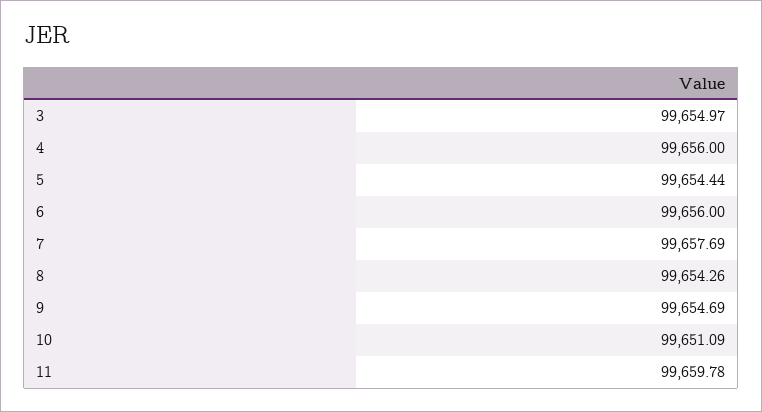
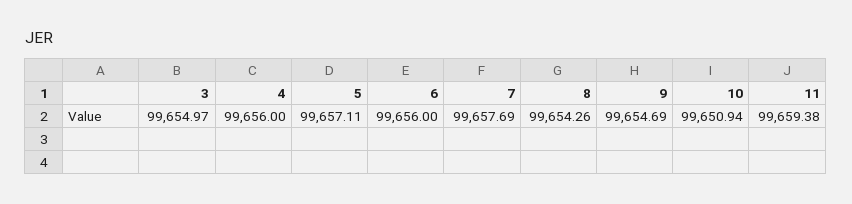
5: 99654.44 -> 99657.11
10: 99651.09 -> 99650.94
11: 99659.78 -> 99659.38

